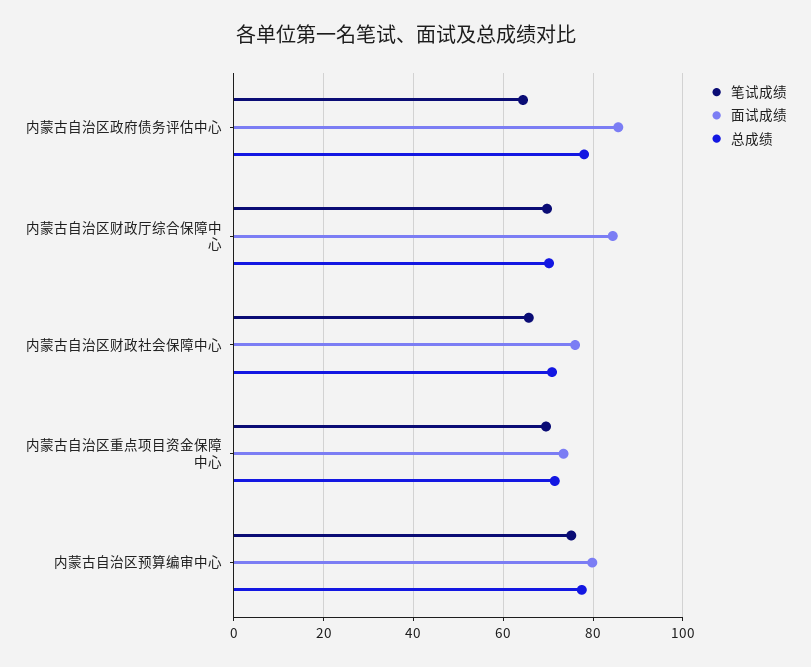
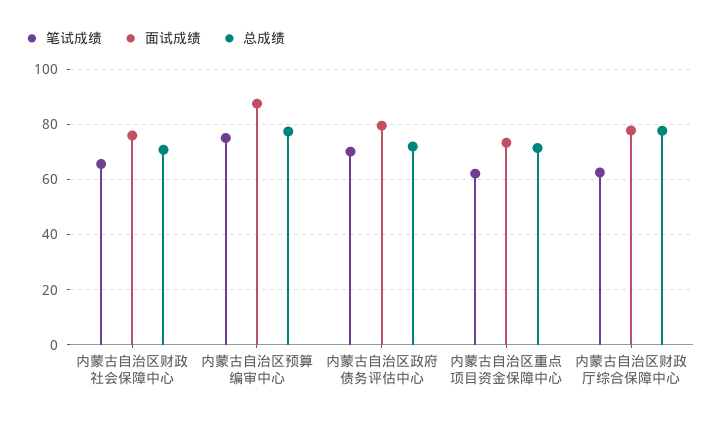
笔试成绩, 内蒙古自治区政府债务评估中心: 64 -> 70
面试成绩, 内蒙古自治区政府债务评估中心: 86 -> 80
总成绩, 内蒙古自治区政府债务评估中心: 78 -> 72.5
笔试成绩, 内蒙古自治区财政厅综合保障中心: 70 -> 62.5
面试成绩, 内蒙古自治区财政厅综合保障中心: 84 -> 77.5
总成绩, 内蒙古自治区财政厅综合保障中心: 70 -> 77.5
笔试成绩, 内蒙古自治区重点项目资金保障中心: 70 -> 62.5
面试成绩, 内蒙古自治区预算编审中心: 80 -> 87.5

